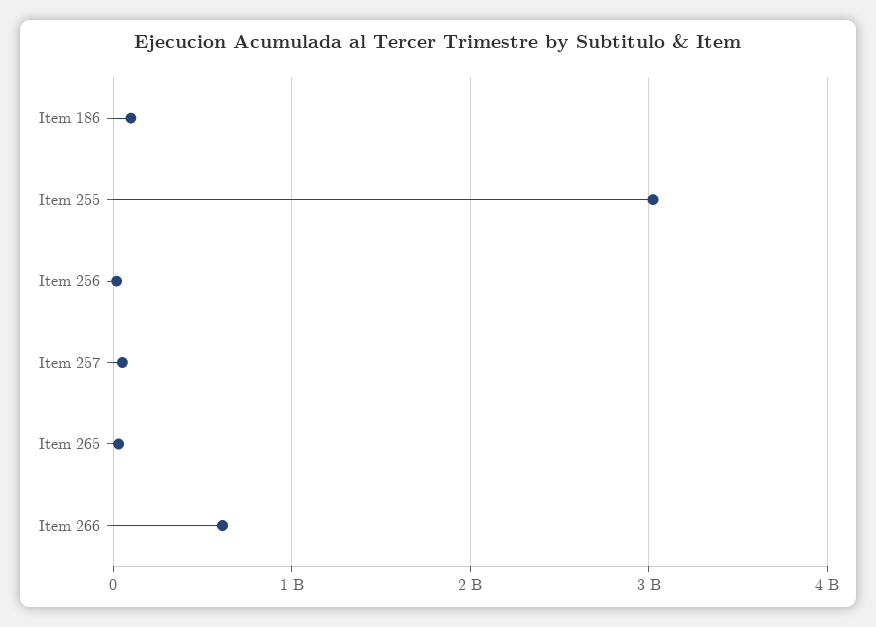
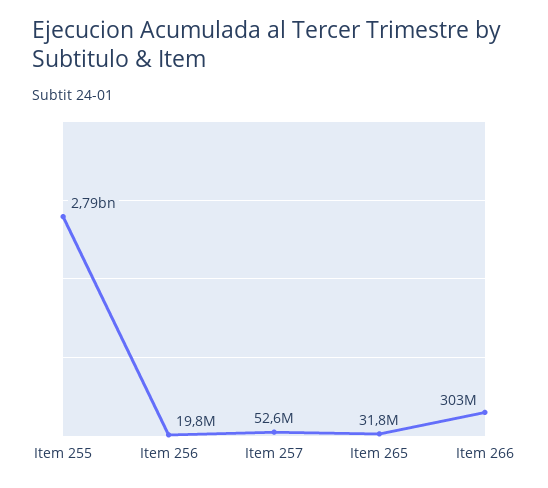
Item 186: 100000000 -> none
Item 255: 3000000000 -> 2790000000
Item 266: 600000000 -> 303000000

